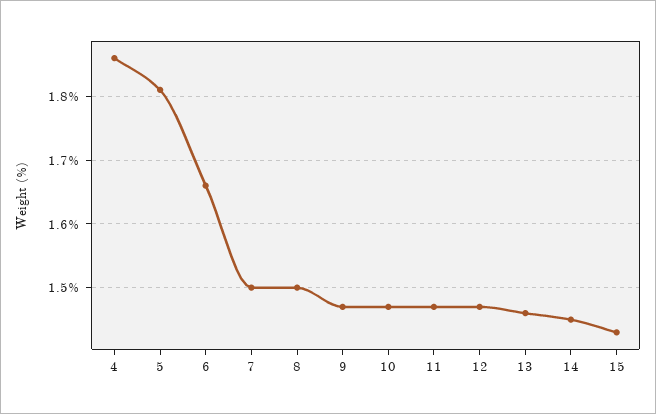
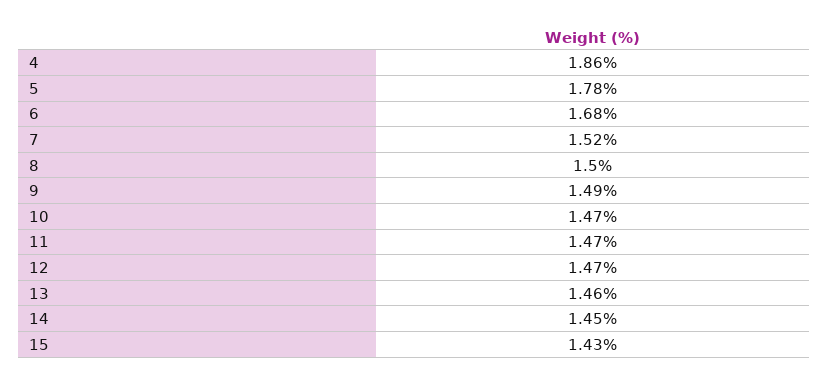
5: 1.81 -> 1.78
6: 1.66 -> 1.68
7: 1.5 -> 1.52
9: 1.47 -> 1.49

